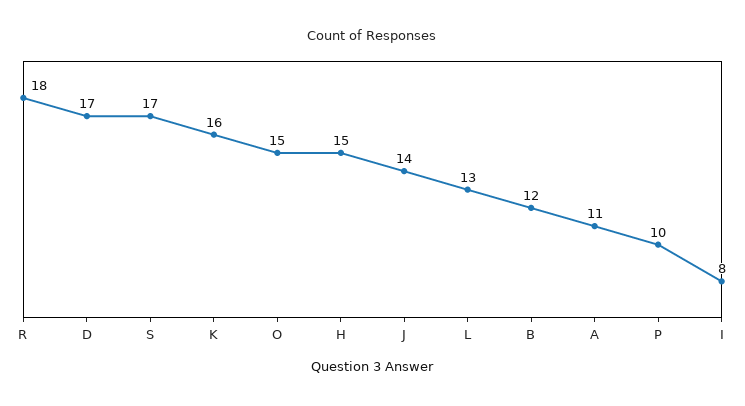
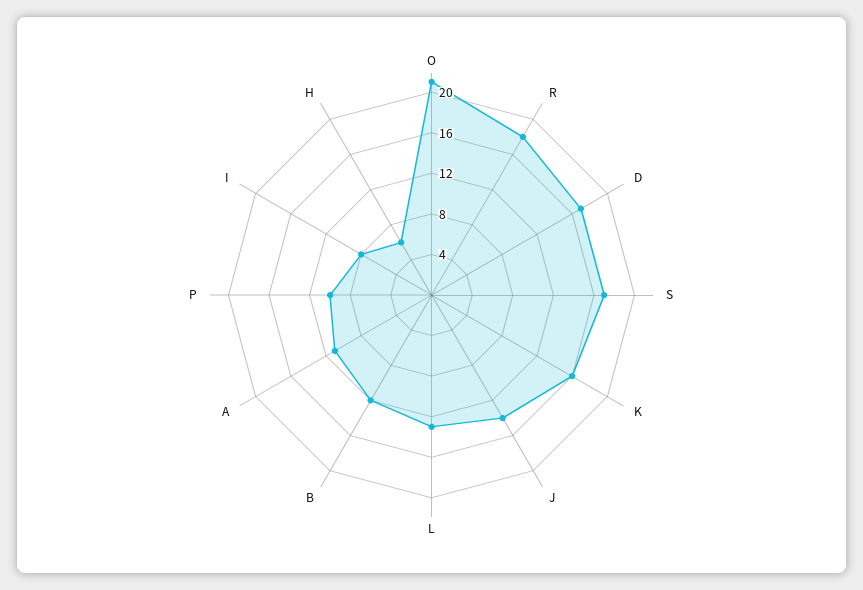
O: 15 -> 21
H: 15 -> 6

